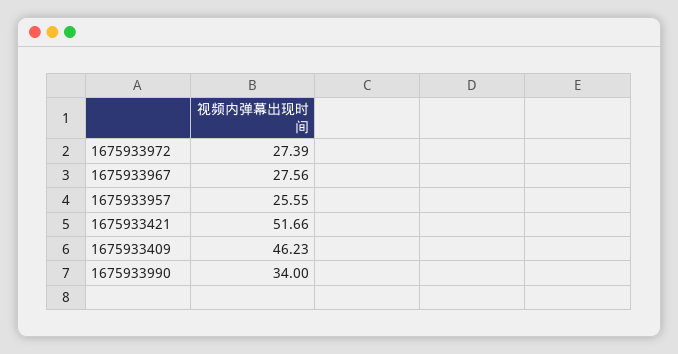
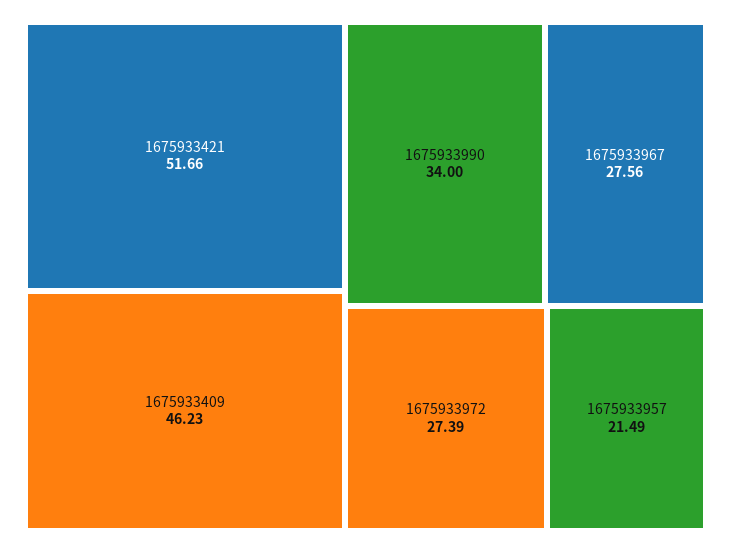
1675933957: 25.55 -> 21.49

